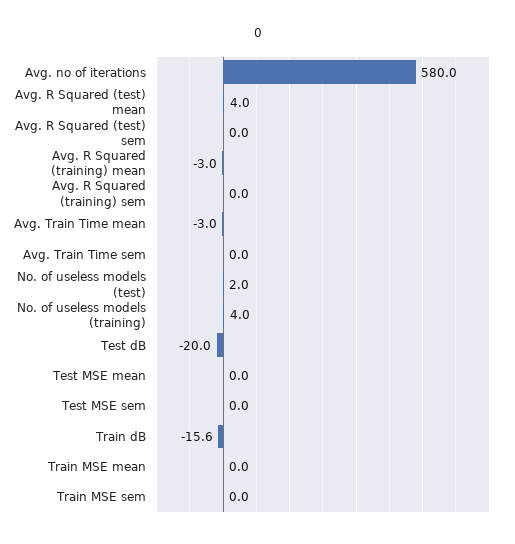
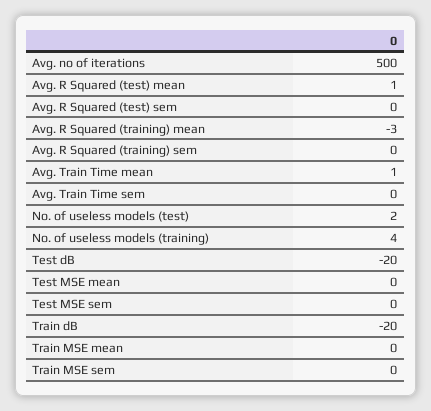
Avg. no of iterations: 580 -> 500
Avg. R Squared (test) mean: 4 -> 1
Avg. Train Time mean: -3 -> 1
Train dB: -15.6 -> -20

